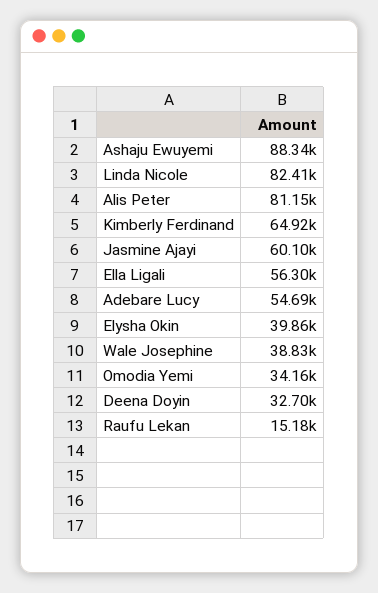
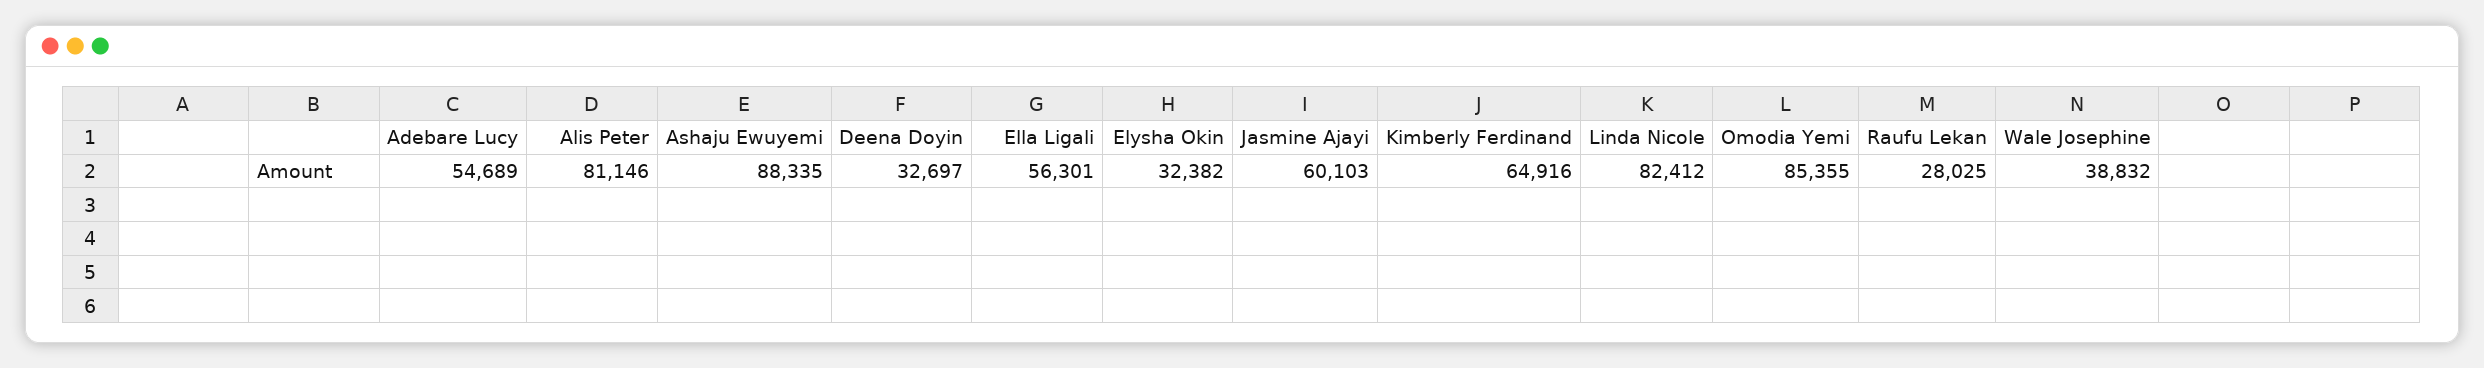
Elysha Okin: 39860 -> 32382
Omodia Yemi: 34160 -> 85355
Raufu Lekan: 15180 -> 28025

